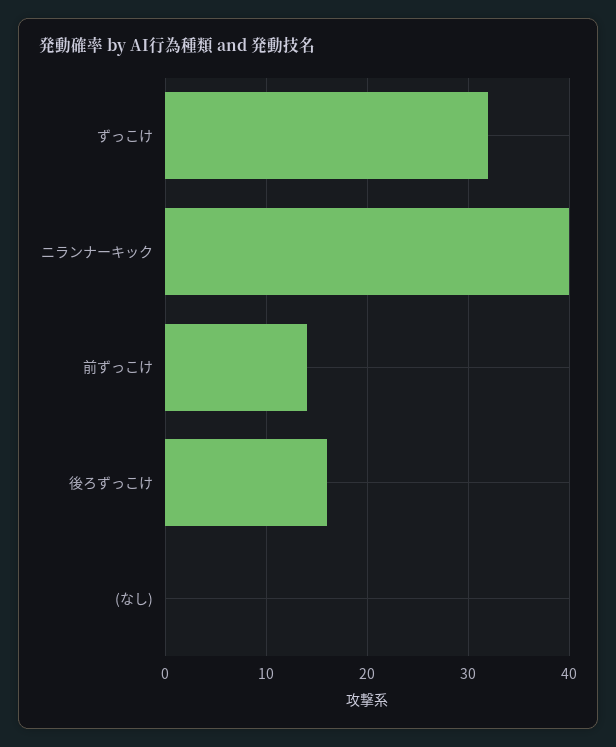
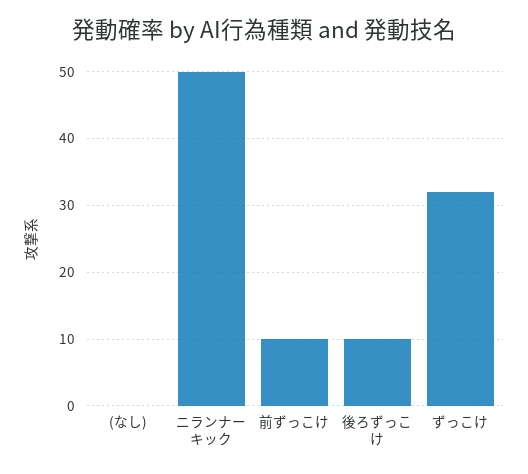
ニランナーキック: 40 -> 50
前ずっこけ: 14 -> 10
後ろずっこけ: 16 -> 10

